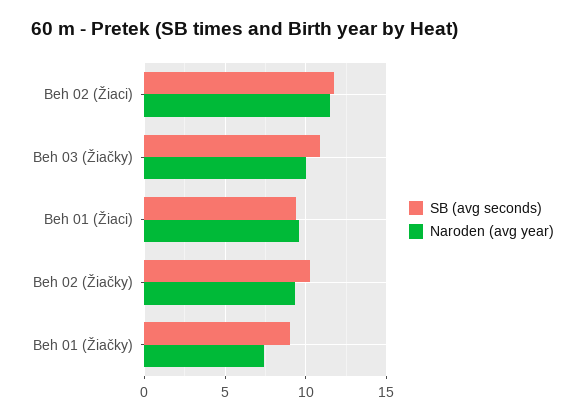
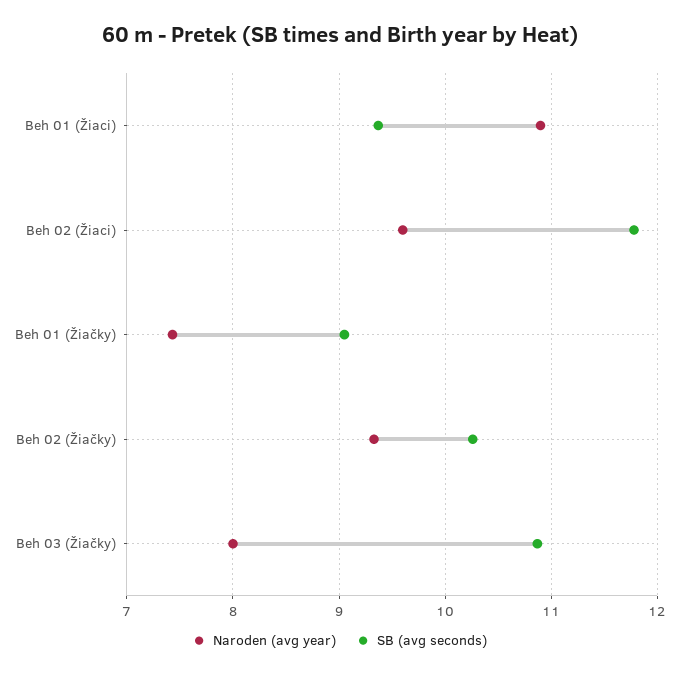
Naroden (avg year), Beh 02 (Žiaci): 11.5 -> 9.6
Naroden (avg year), Beh 03 (Žiačky): 10 -> 8
Naroden (avg year), Beh 01 (Žiaci): 9.5 -> 10.9

